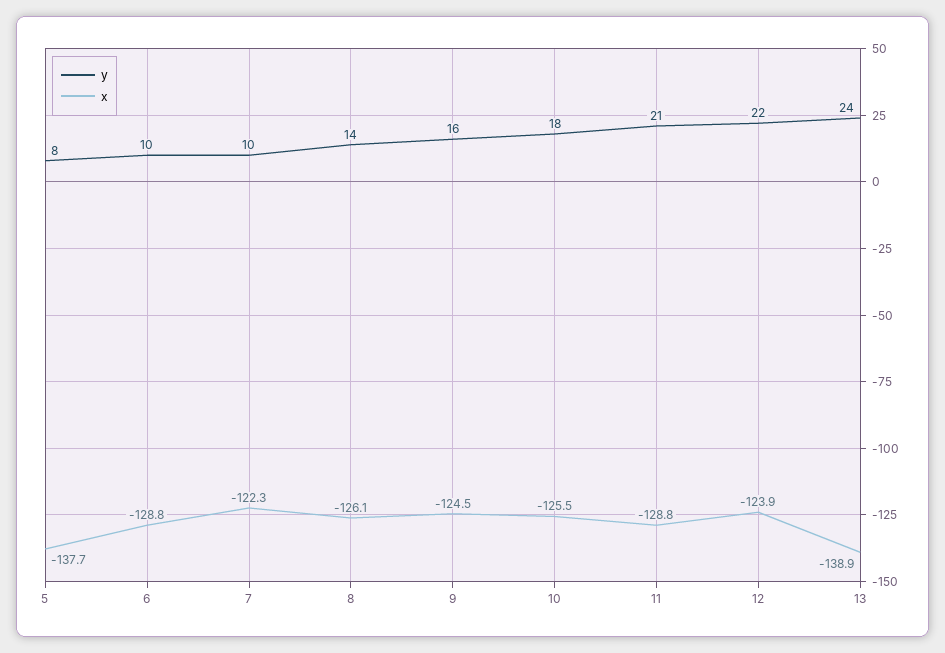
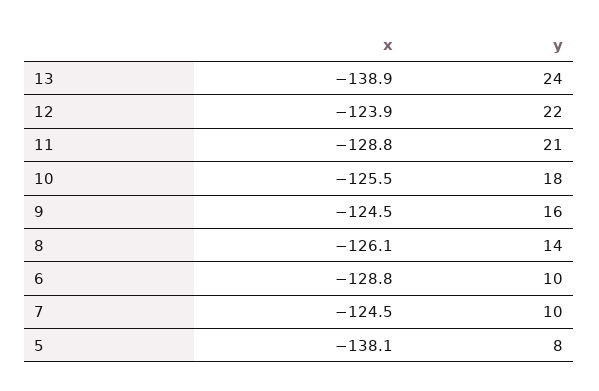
x, 5: -137.7 -> -138.1
x, 7: -122.3 -> -124.5

